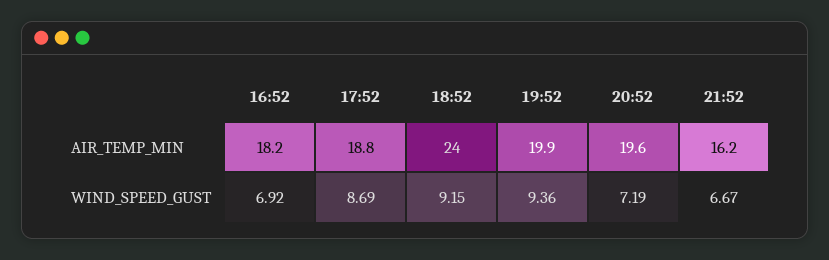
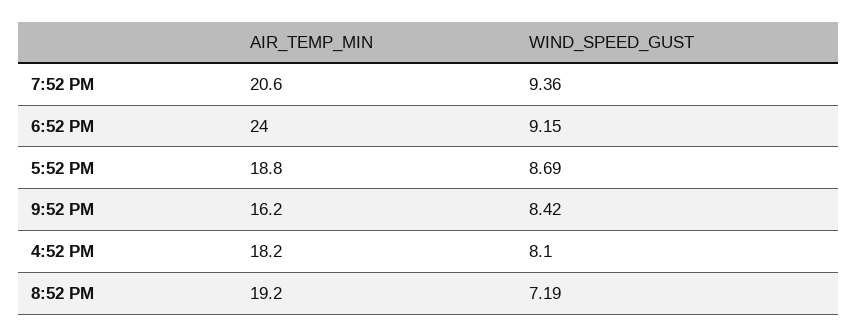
19:52, AIR_TEMP_MIN: 19.9 -> 20.6
20:52, AIR_TEMP_MIN: 19.6 -> 19.2
16:52, WIND_SPEED_GUST: 6.92 -> 8.1
21:52, WIND_SPEED_GUST: 6.67 -> 8.42

